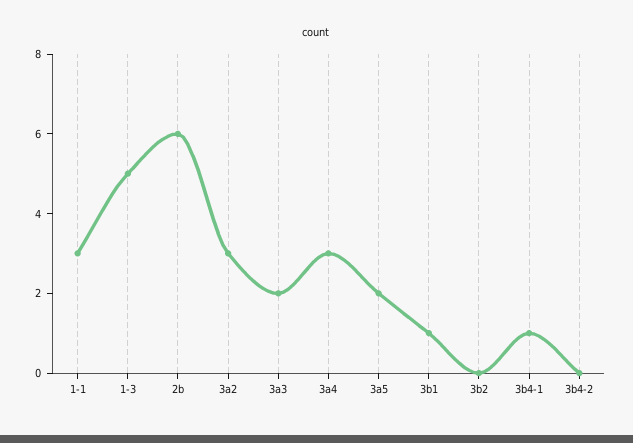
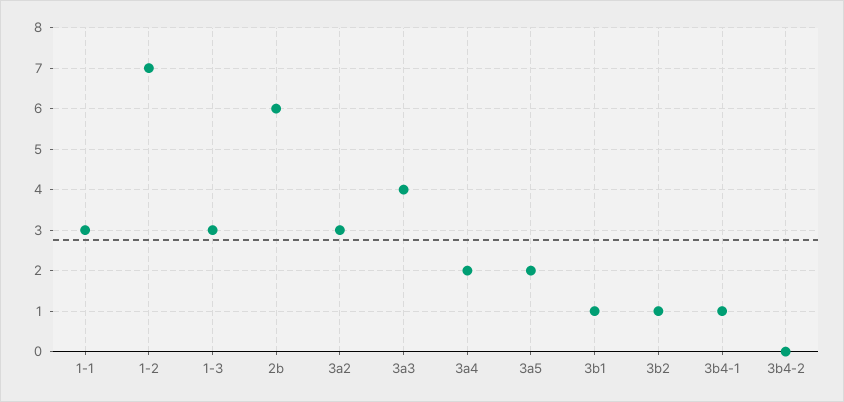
1-3: 5 -> 3
3a3: 2 -> 4
3a4: 3 -> 2
3b2: 0 -> 1
1-2: none -> 7

